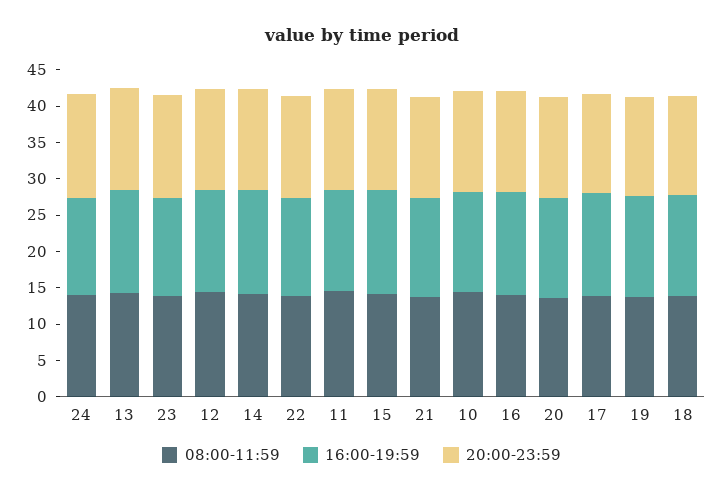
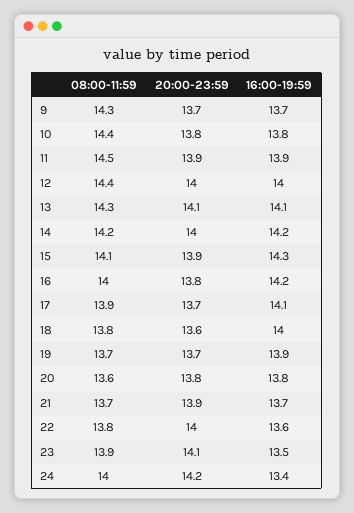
08:00-11:59, 9: none -> 14.3
20:00-23:59, 9: none -> 13.7
16:00-19:59, 9: none -> 13.7

